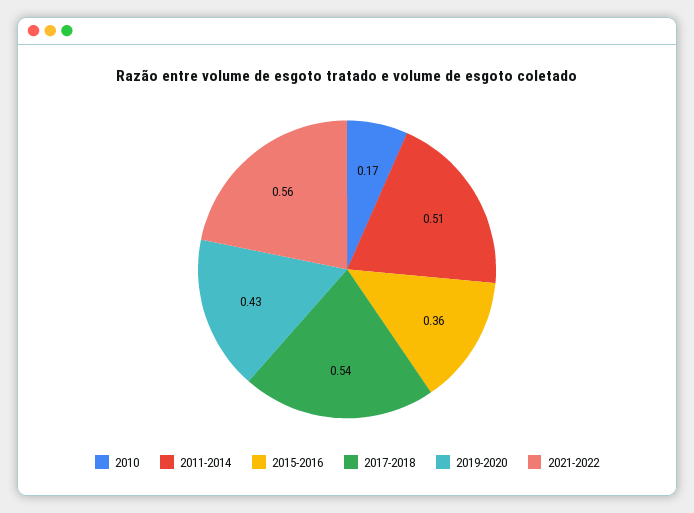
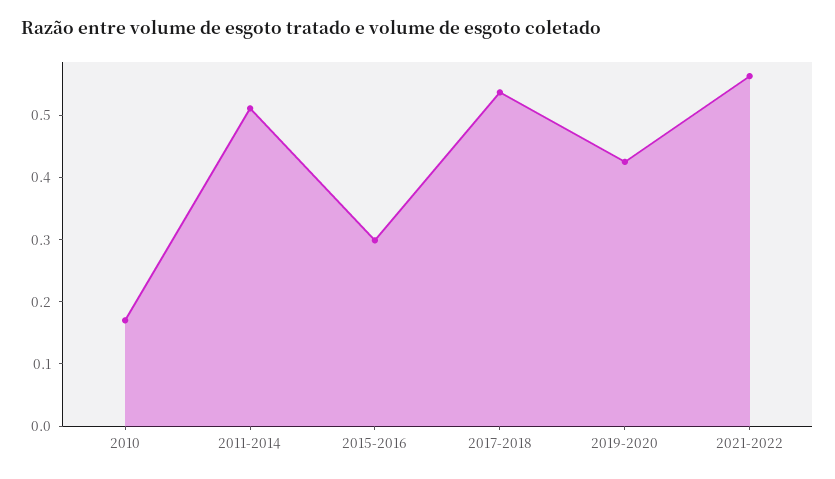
2015-2016: 0.36 -> 0.3

